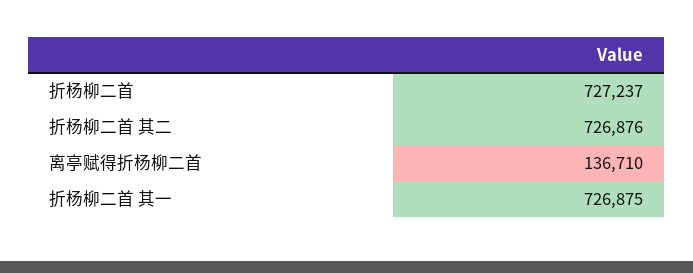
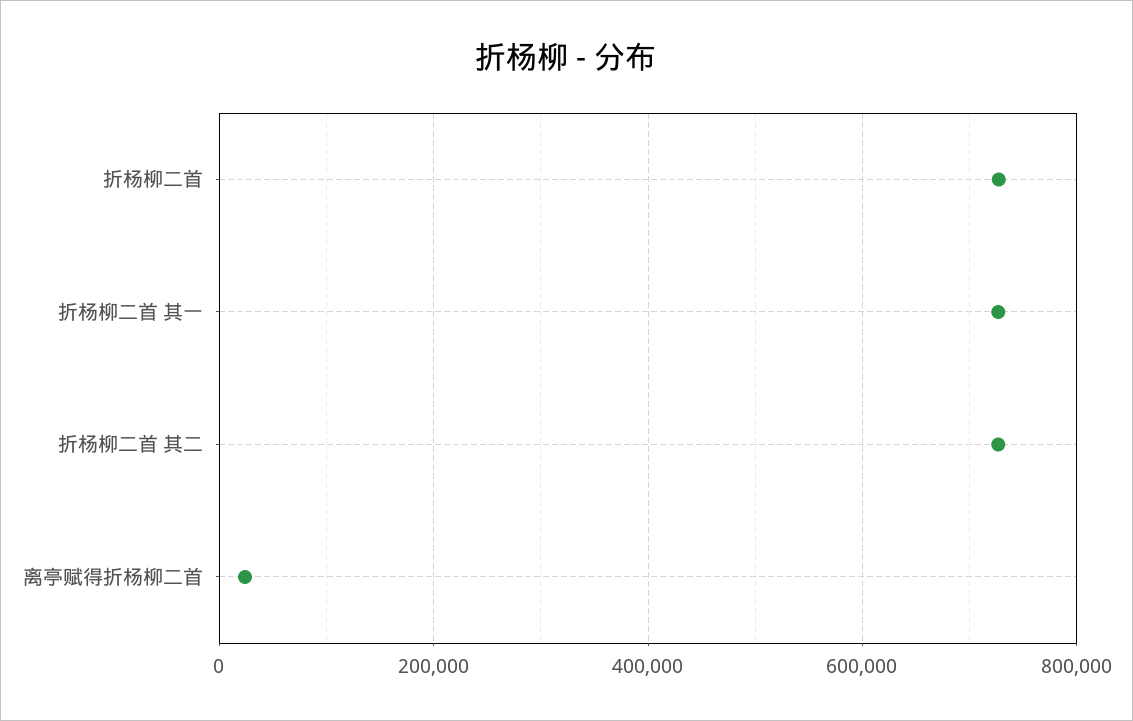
离亭赋得折杨柳二首: 136710 -> 20000

